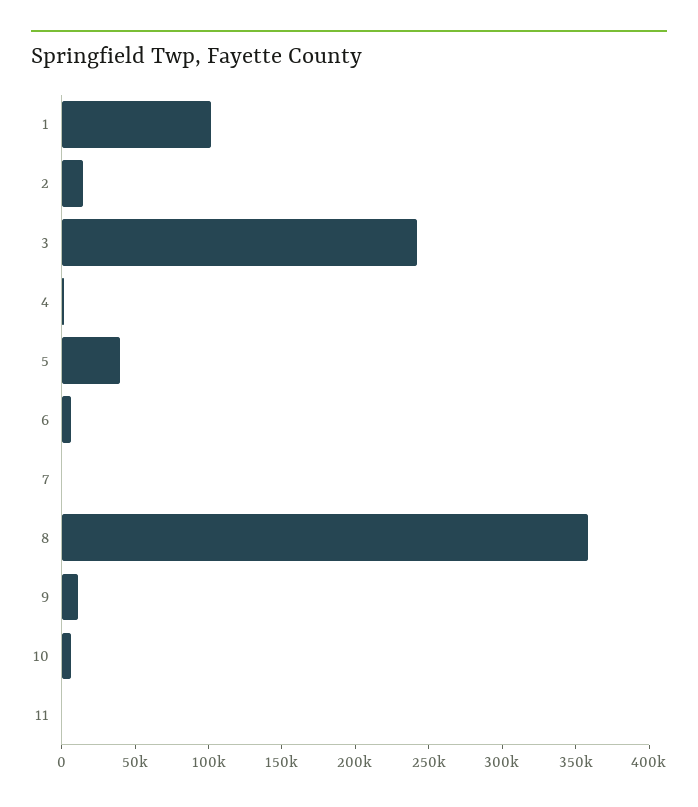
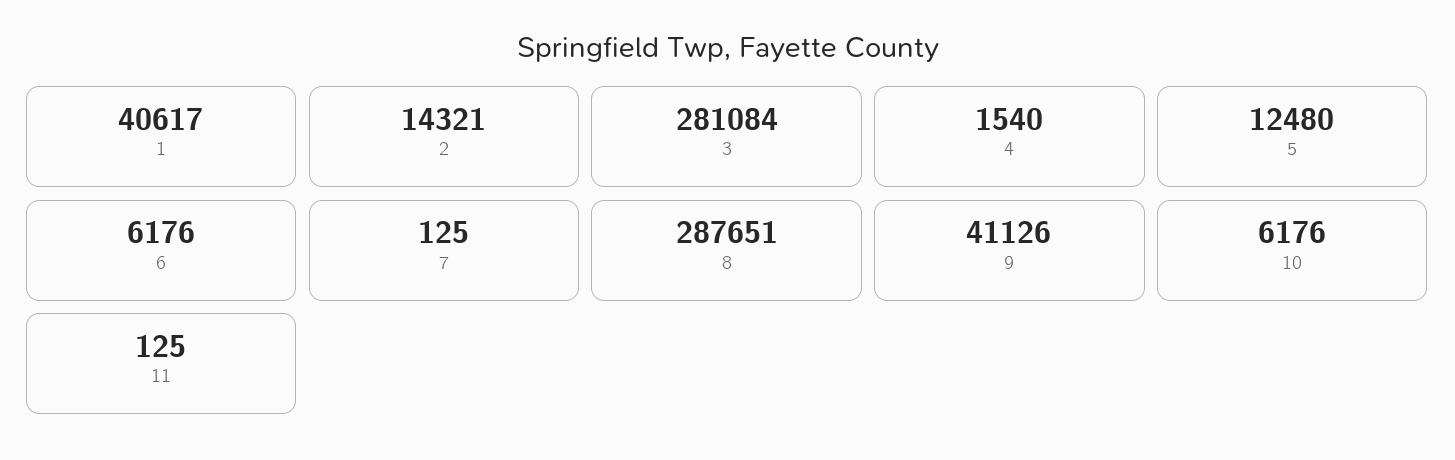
1: 100000 -> 40617
3: 240000 -> 281084
5: 40000 -> 12480
8: 360000 -> 287651
9: 10000 -> 41126

